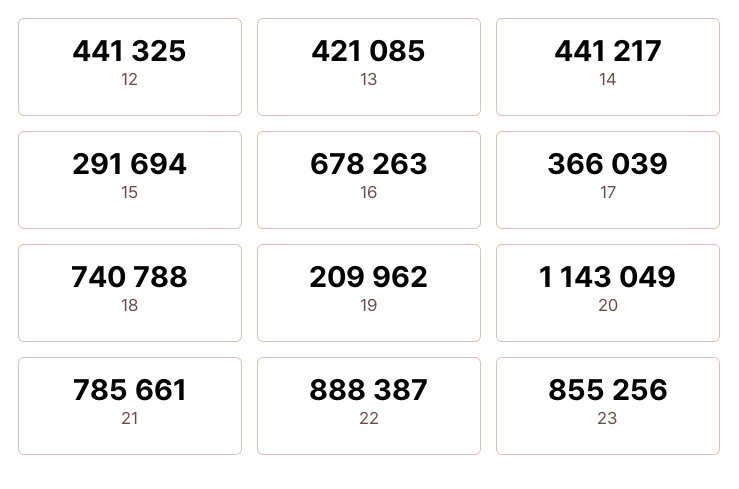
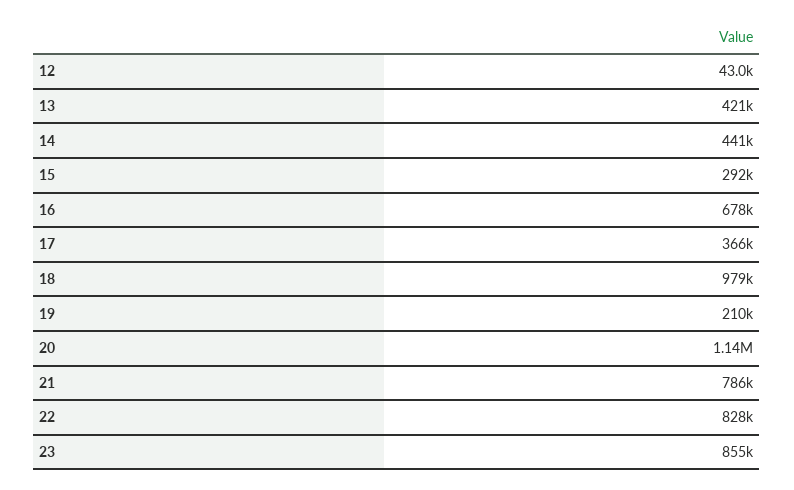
12: 441325 -> 43000
18: 740788 -> 979000
22: 888387 -> 828000

